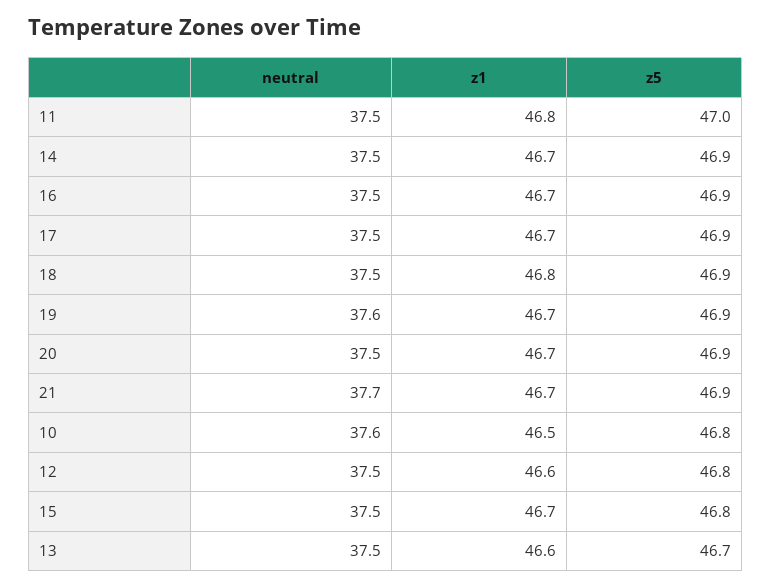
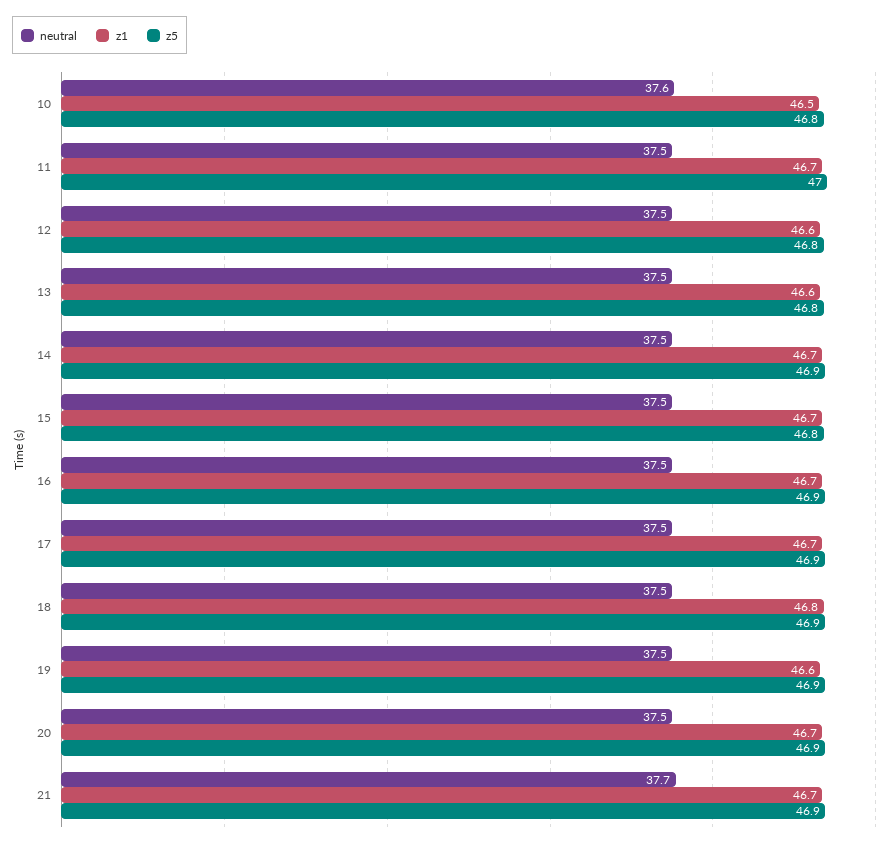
z1, 11: 46.8 -> 46.7
neutral, 19: 37.6 -> 37.5
z1, 19: 46.7 -> 46.6
z5, 13: 46.7 -> 46.8

